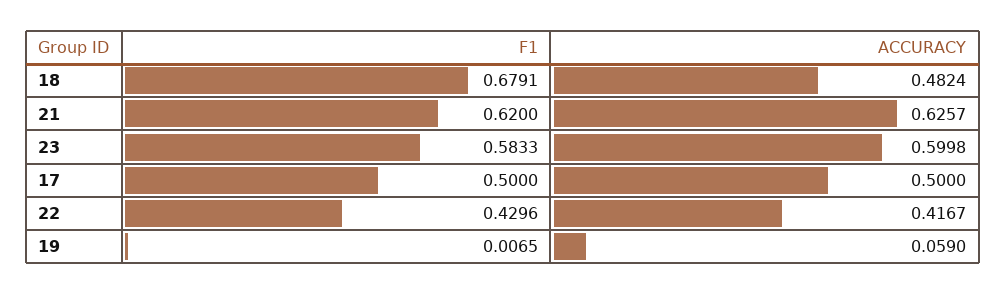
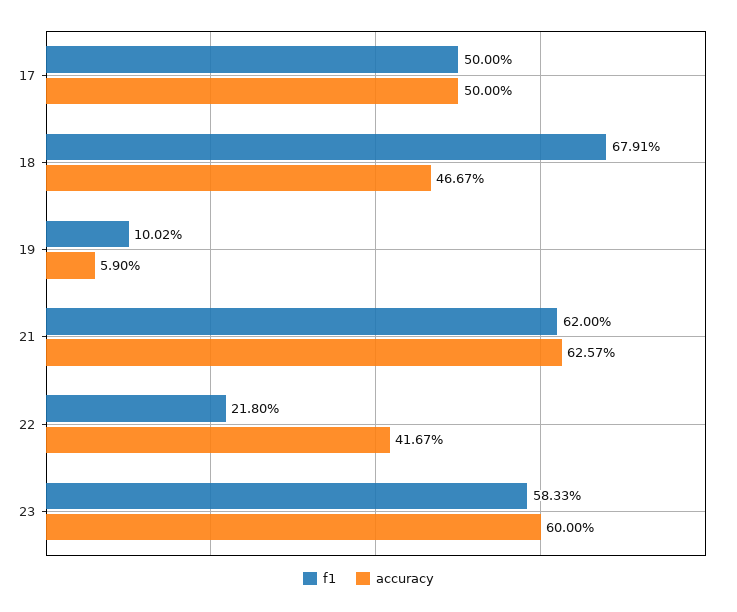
ACCURACY, 18: 0.4824 -> 0.4667
ACCURACY, 23: 0.5998 -> 0.6
F1, 22: 0.4296 -> 0.218
F1, 19: 0.0065 -> 0.1002

